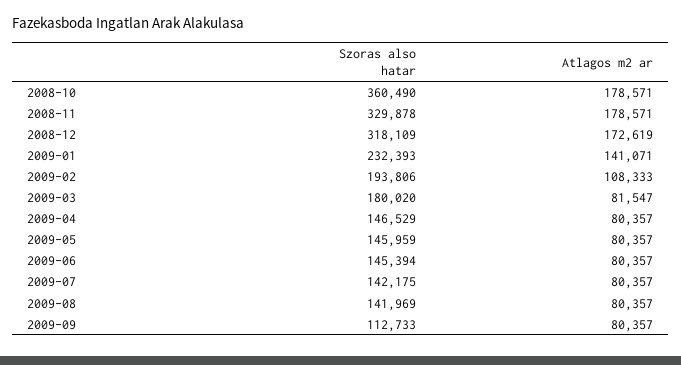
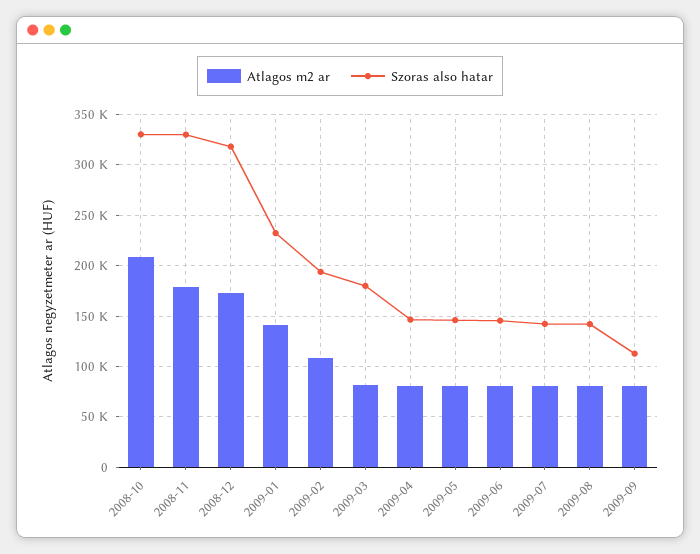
Szoras also hatar, 2008-10: 360490 -> 330000
Atlagos m2 ar, 2008-10: 178571 -> 210000

